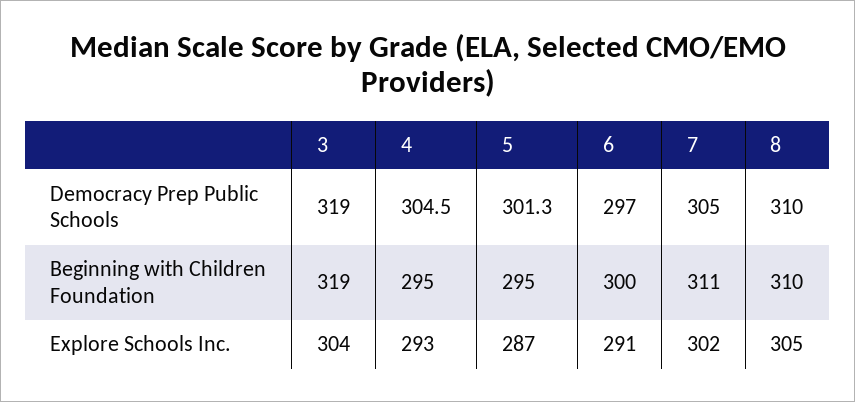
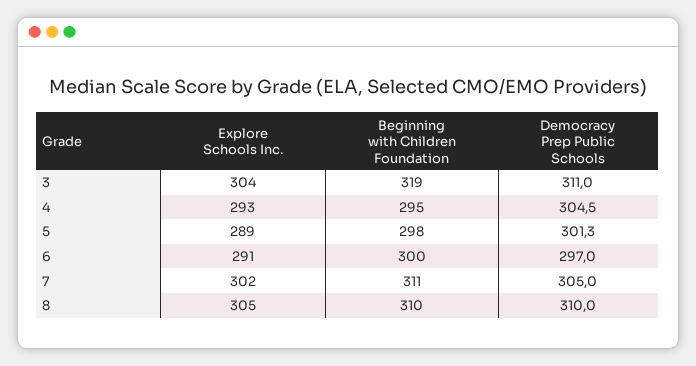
3, Democracy Prep Public Schools: 319 -> 311
5, Beginning with Children Foundation: 295 -> 298
5, Explore Schools Inc.: 287 -> 289

